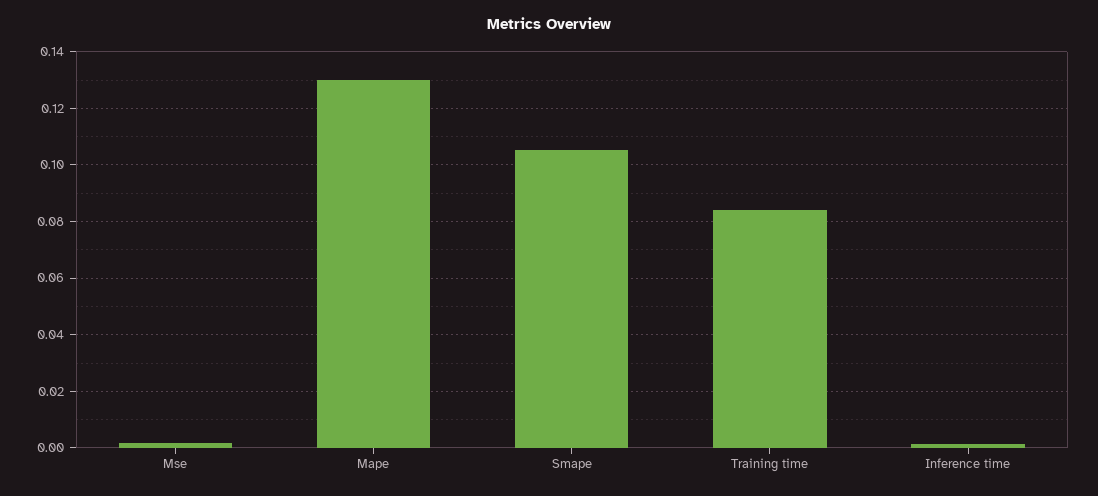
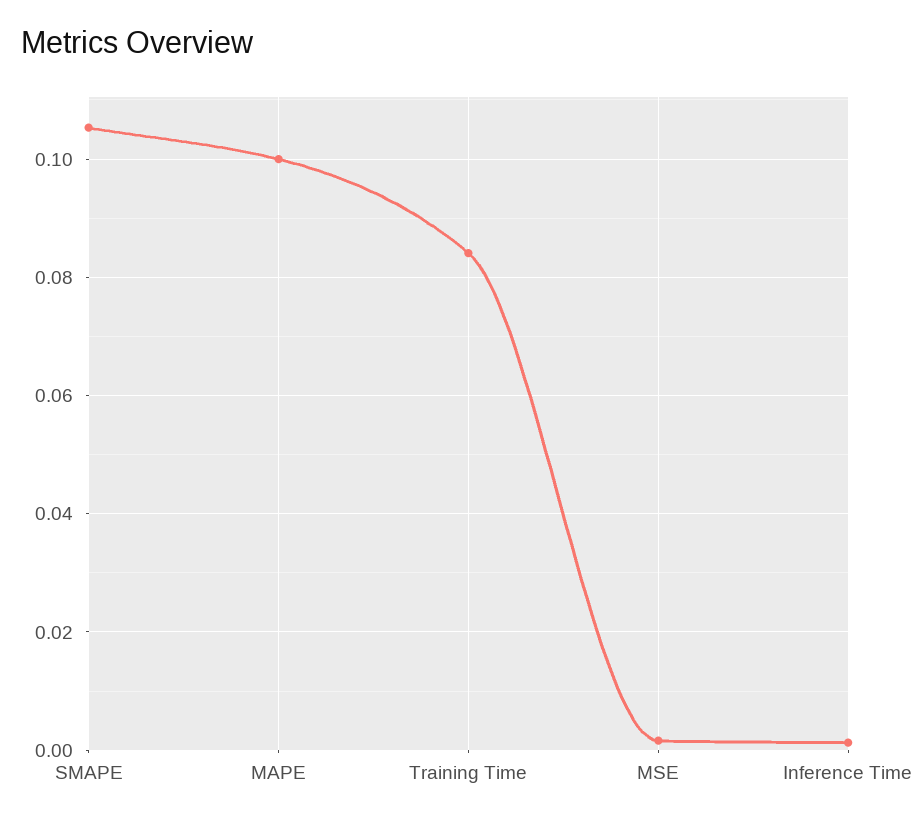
Mape: 0.13 -> 0.1

